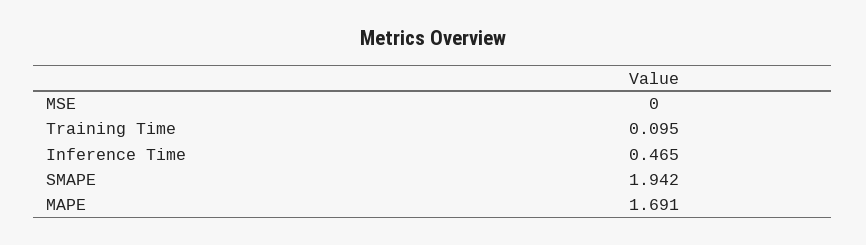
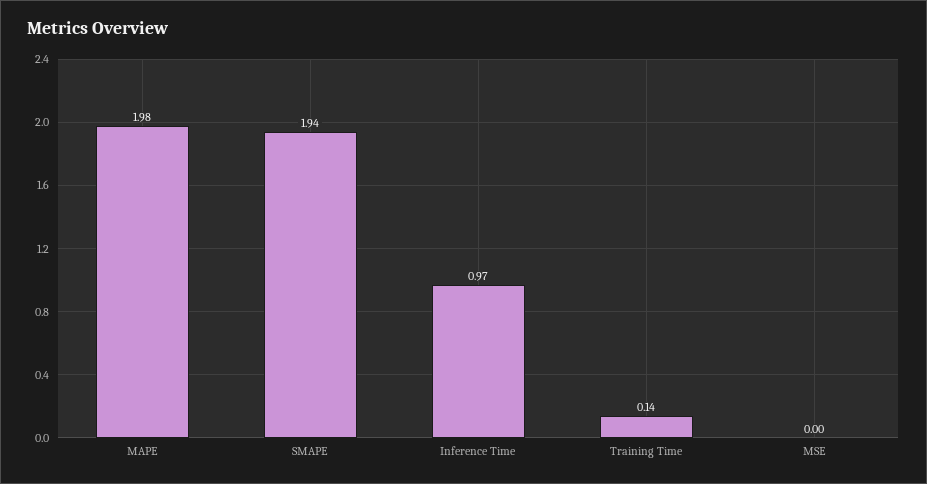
Training Time: 0.095 -> 0.14
Inference Time: 0.465 -> 0.97
MAPE: 1.691 -> 1.98

